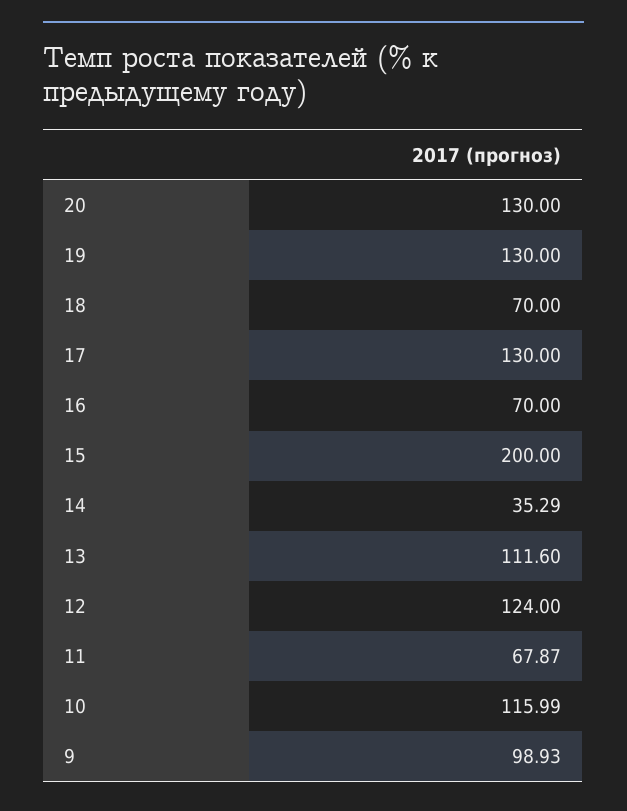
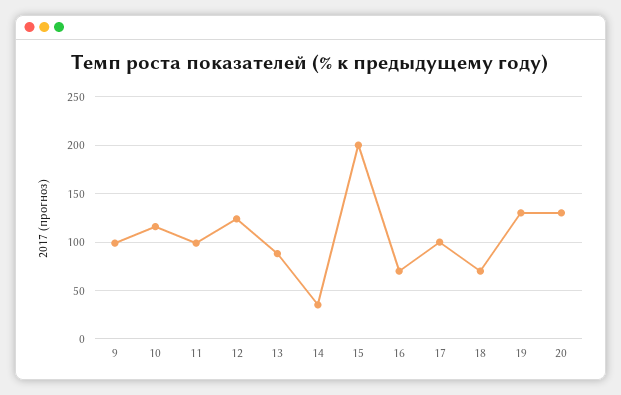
17: 130 -> 100
13: 111.6 -> 90
11: 67.87 -> 100

